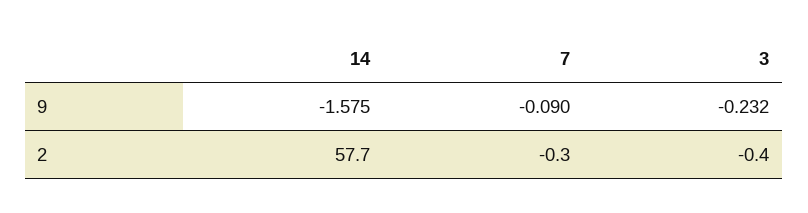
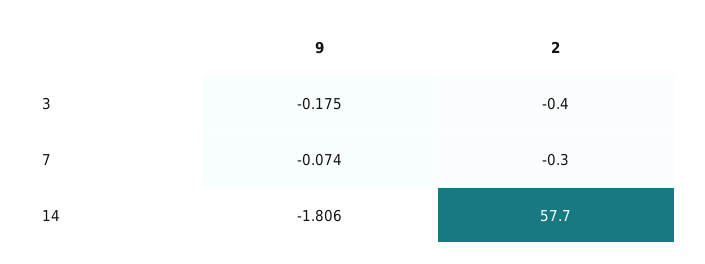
14, 9: -1.575 -> -1.806
7, 9: -0.09 -> -0.074
3, 9: -0.232 -> -0.175

